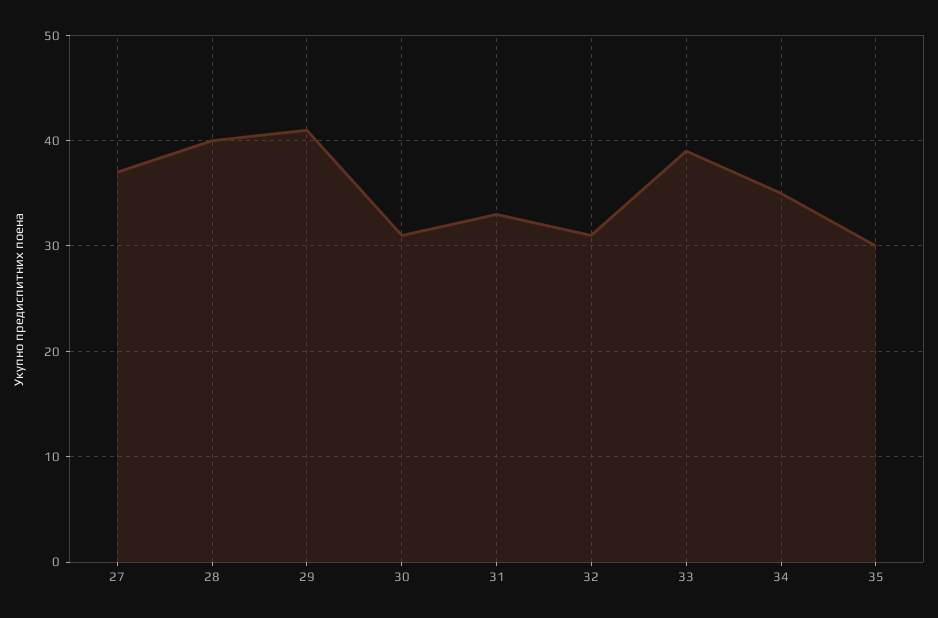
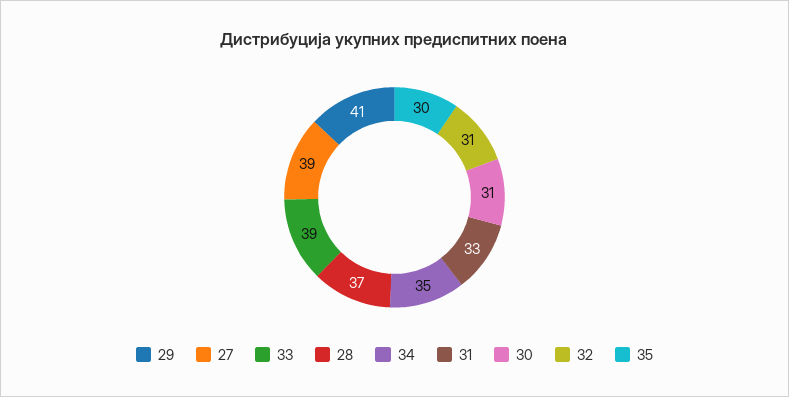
27: 37 -> 39
28: 40 -> 37

